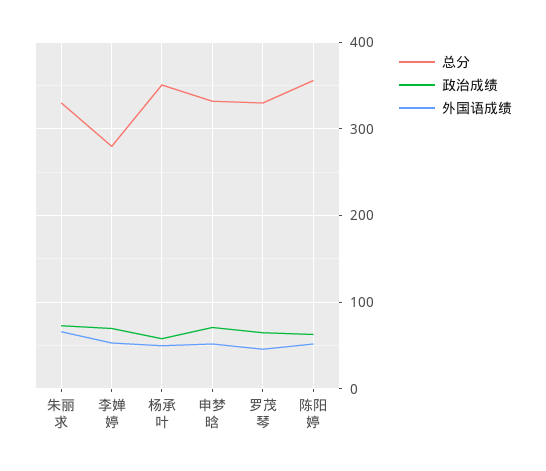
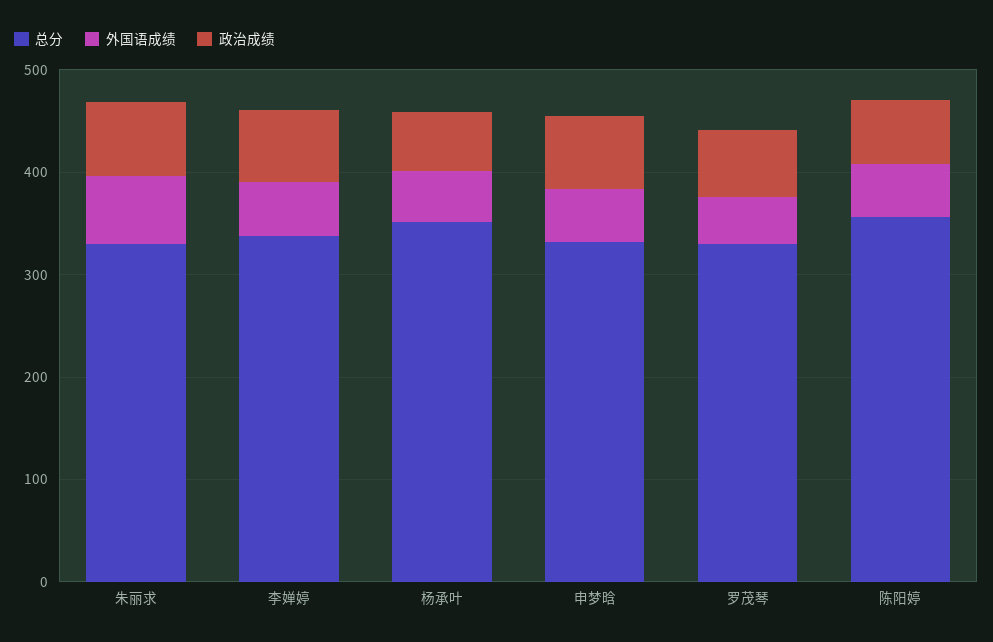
总分, 李婵婷: 280 -> 340

